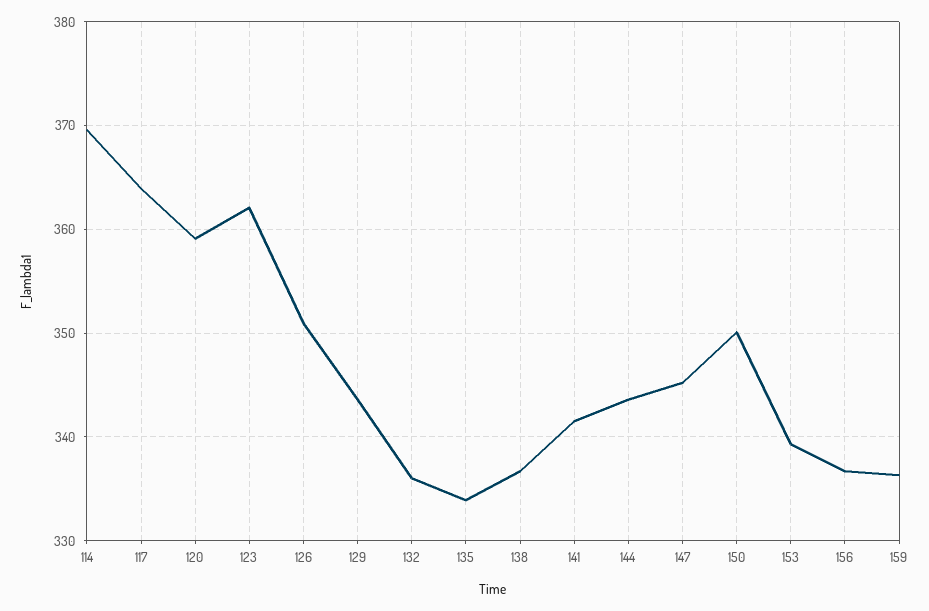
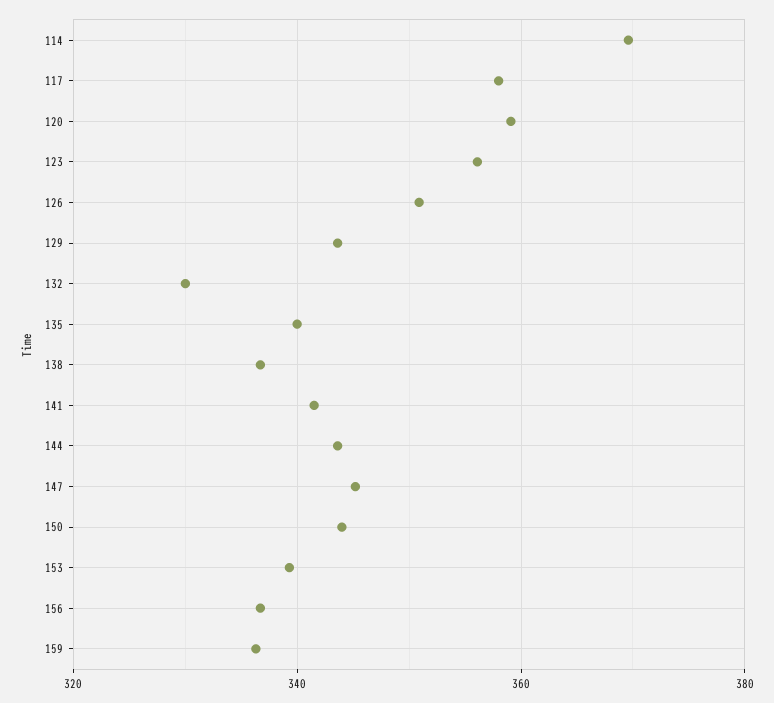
117: 364 -> 358
123: 362 -> 356
132: 336 -> 330
135: 334 -> 340
150: 350 -> 344

